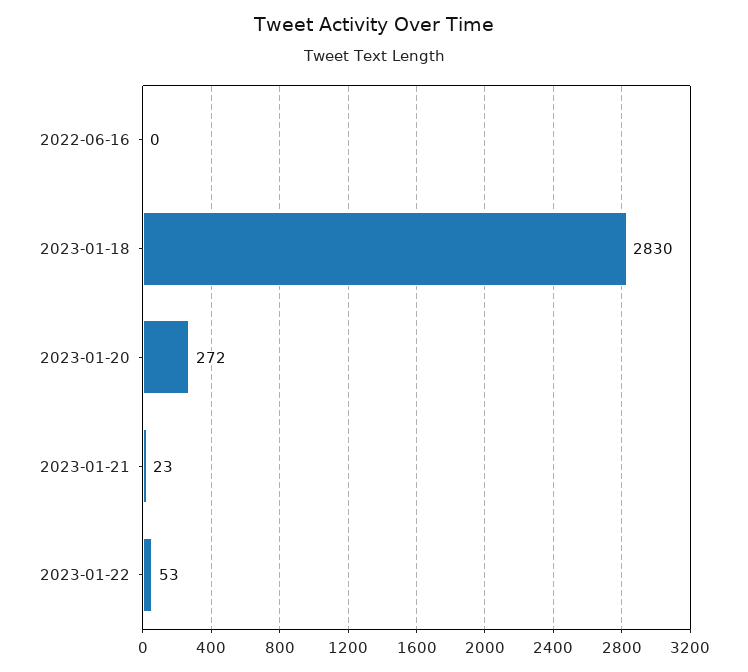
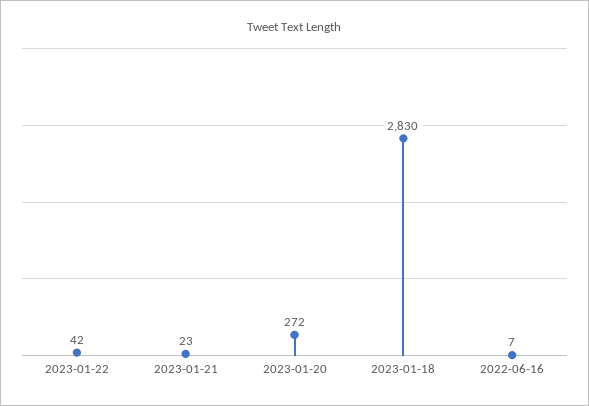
2022-06-16: 0 -> 7
2023-01-22: 53 -> 42

